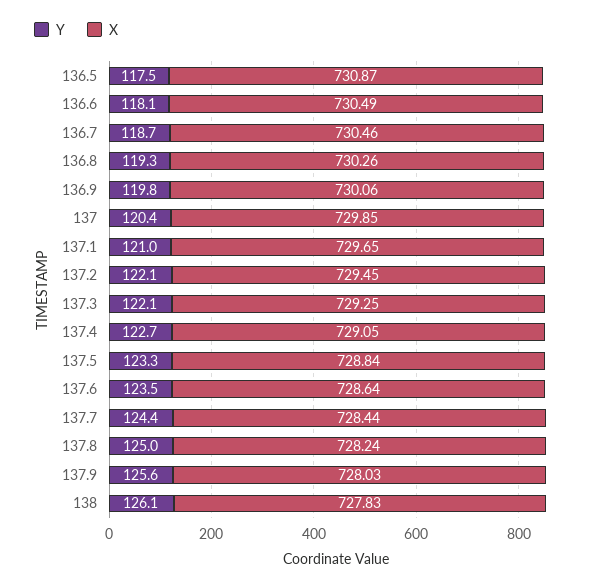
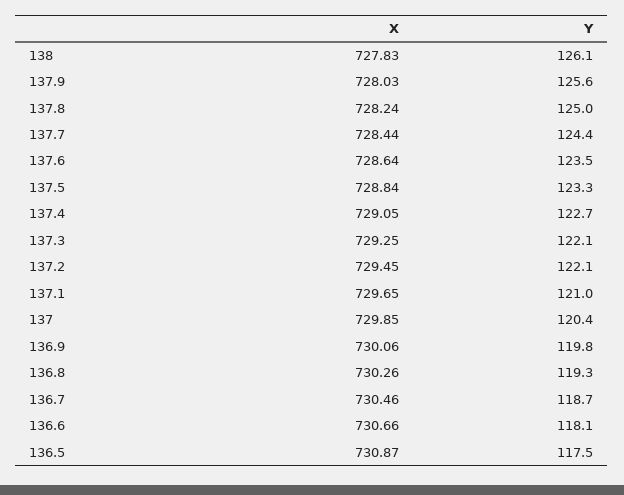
X, 136.6: 730.49 -> 730.66

